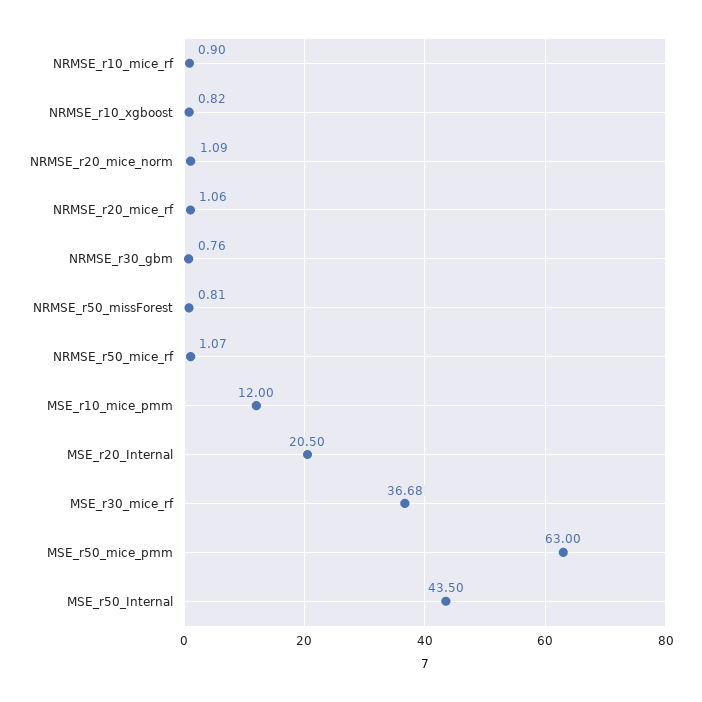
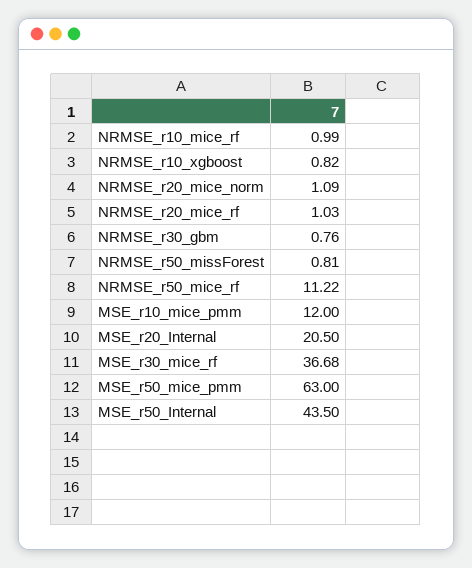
NRMSE_r10_mice_rf: 0.9 -> 0.99
NRMSE_r20_mice_rf: 1.06 -> 1.03
NRMSE_r50_mice_rf: 1.07 -> 11.22

